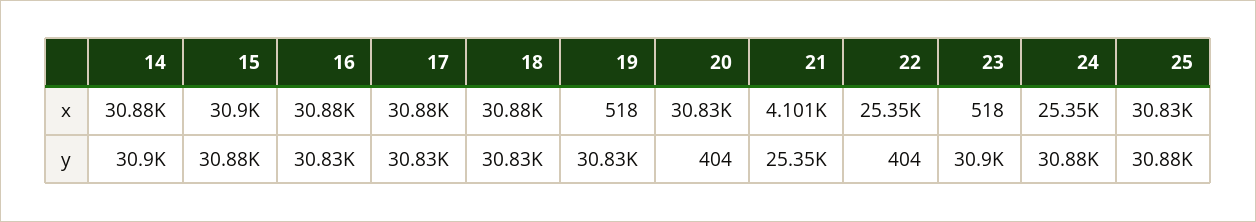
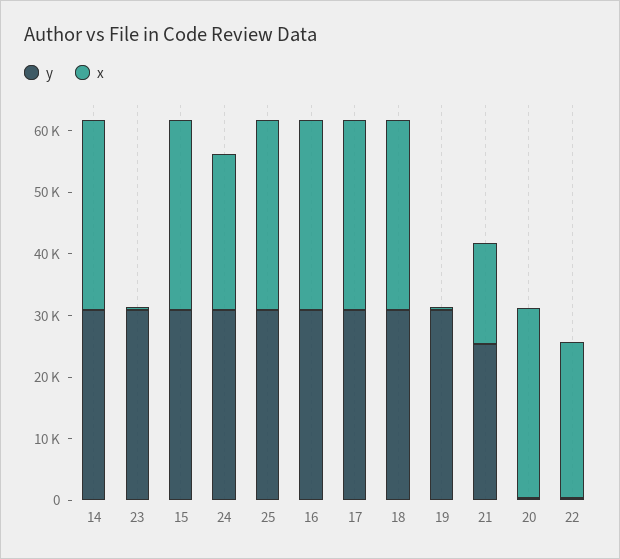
x, 21: 4101 -> 16000

